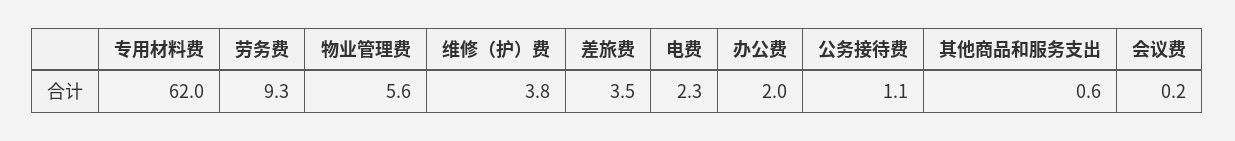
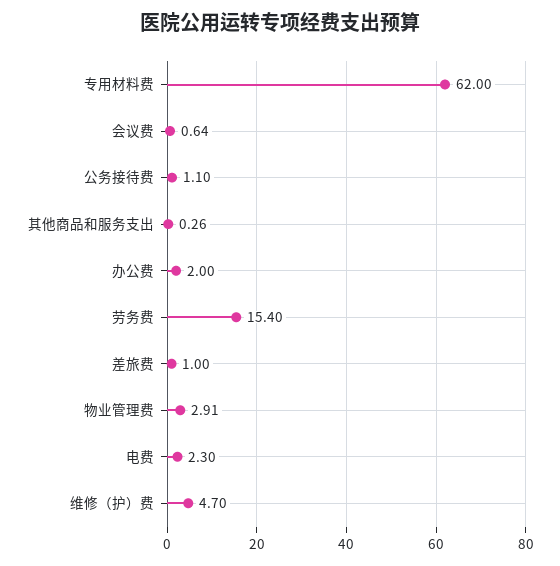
劳务费: 9.3 -> 15.4
物业管理费: 5.6 -> 2.91
维修（护）费: 3.8 -> 4.7
差旅费: 3.5 -> 1
其他商品和服务支出: 0.6 -> 0.26
会议费: 0.2 -> 0.64

